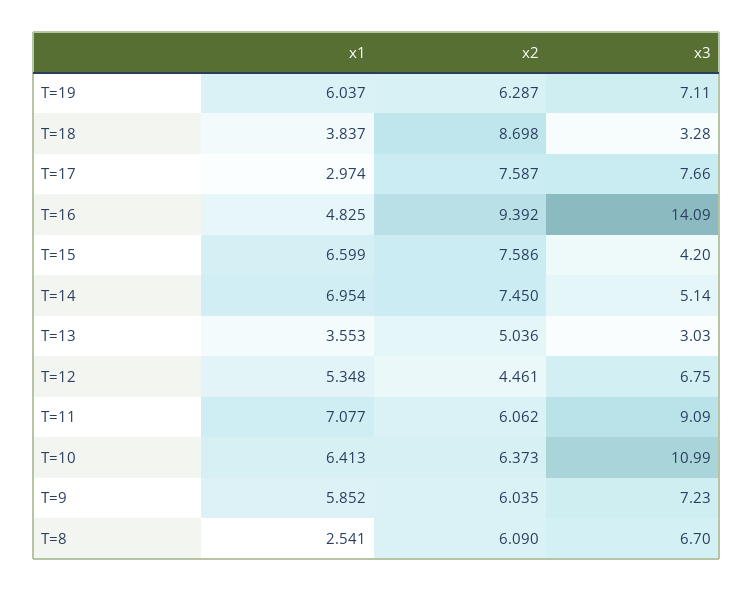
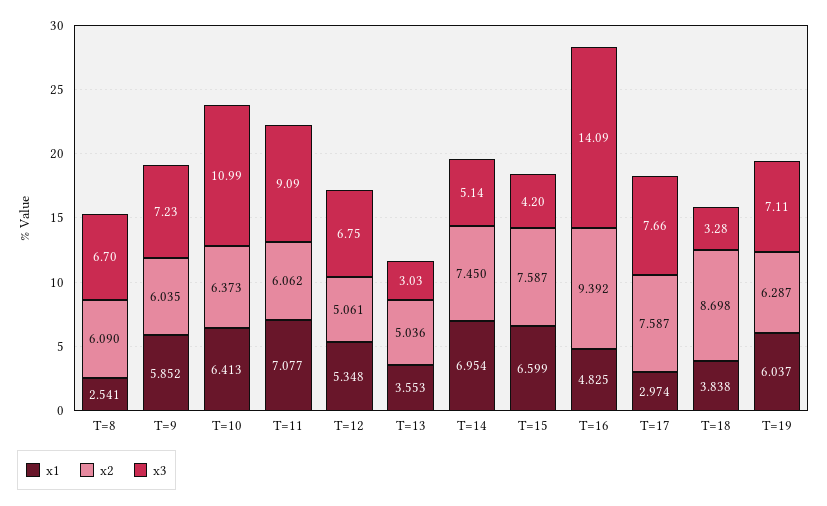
x1, T=18: 3.837 -> 3.838
x2, T=15: 7.586 -> 7.587
x2, T=12: 4.461 -> 5.061

